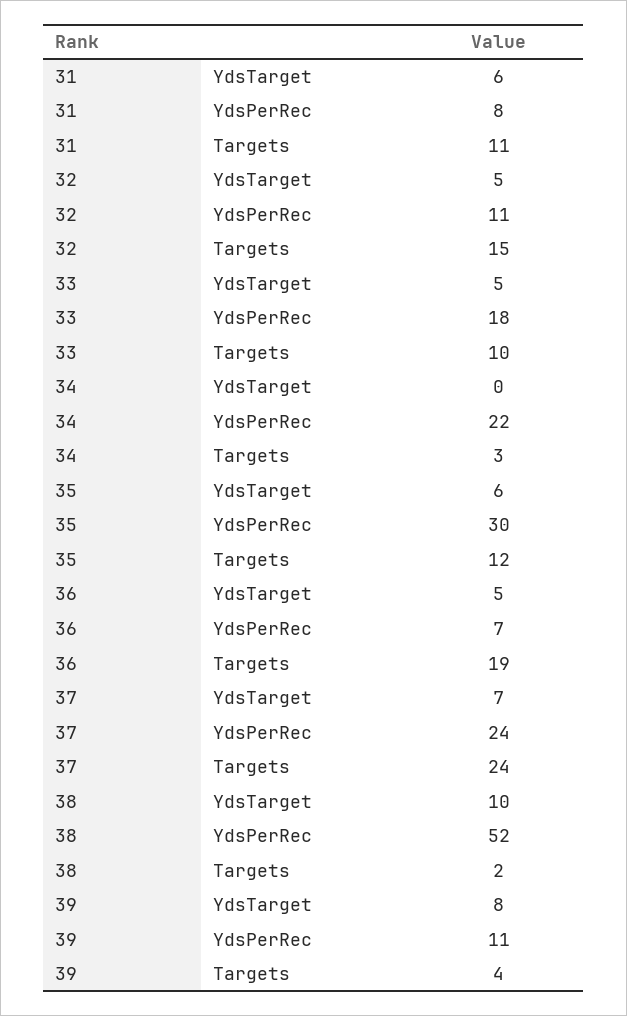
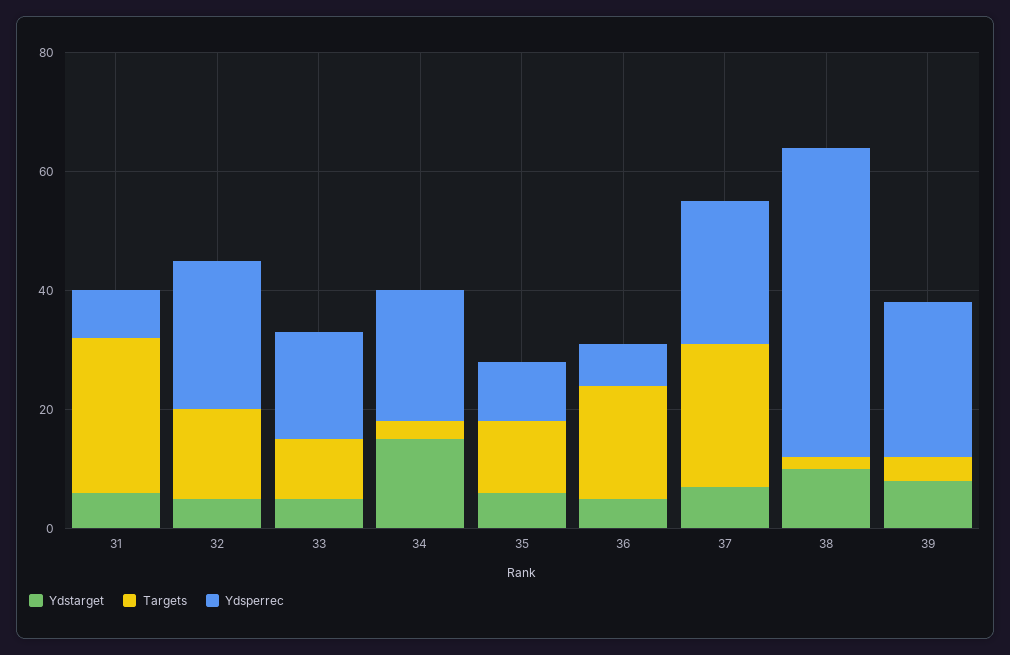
Targets, 31: 11 -> 25
YdsPerRec, 32: 11 -> 25
YdsTarget, 34: 0 -> 15
YdsPerRec, 35: 30 -> 10
YdsPerRec, 39: 11 -> 25

